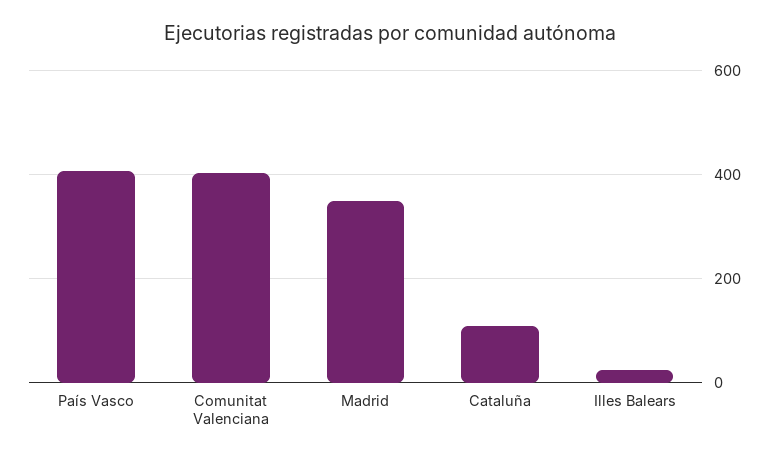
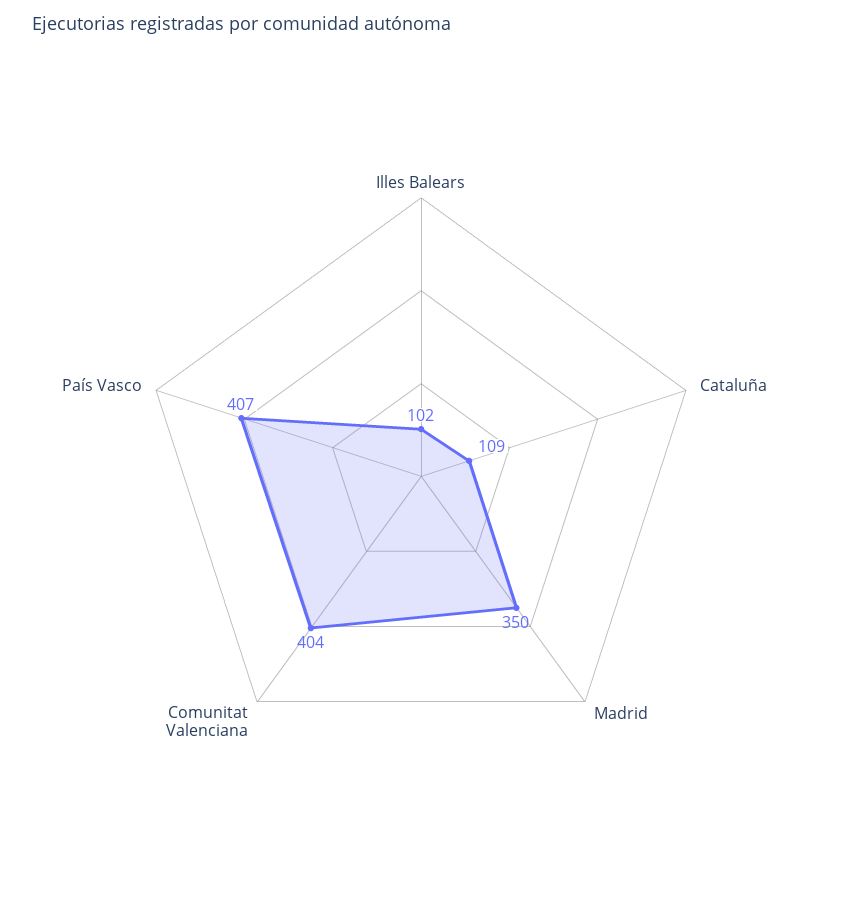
Illes Balears: 20 -> 102

